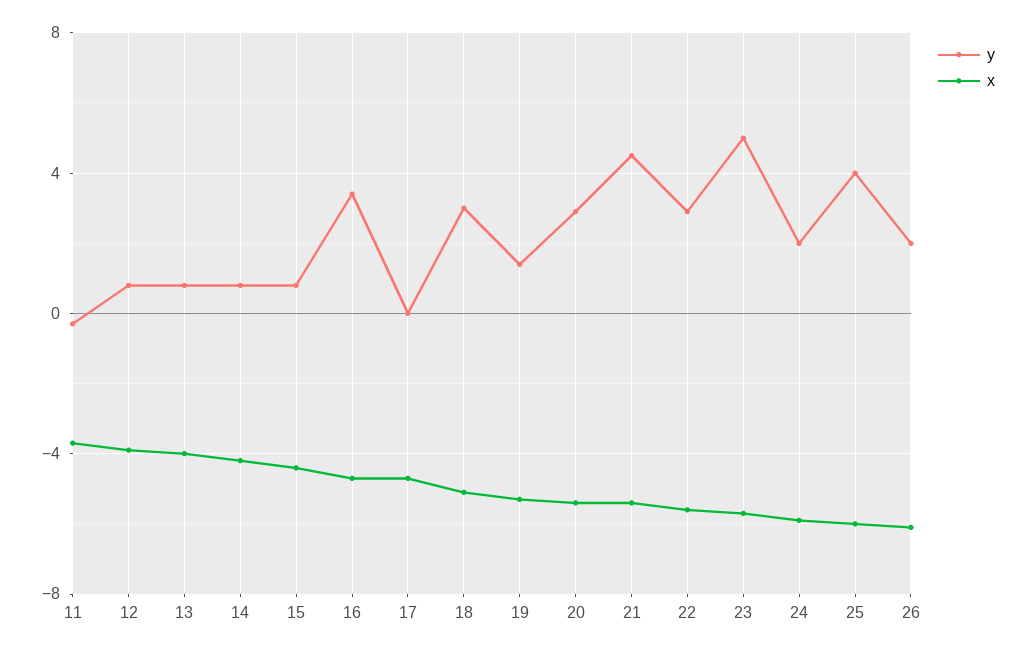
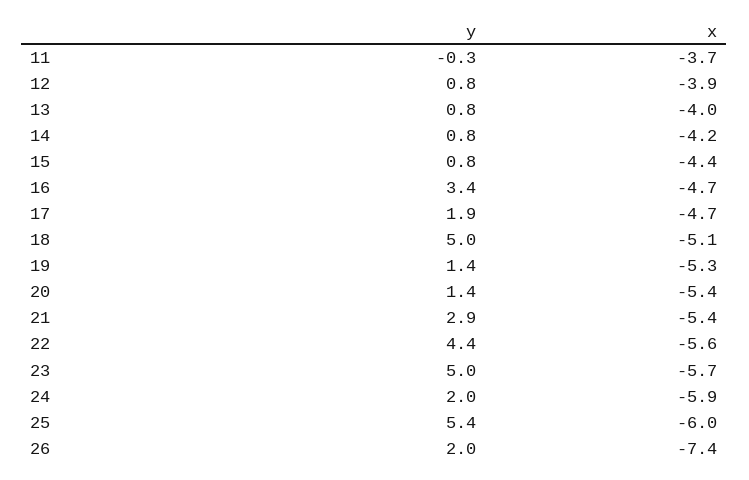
y, 17: 0 -> 1.9
y, 18: 3 -> 5
y, 20: 3 -> 1.4
y, 21: 4.5 -> 2.9
y, 22: 3 -> 4.4
y, 25: 4 -> 5.4
x, 26: -6 -> -7.4

